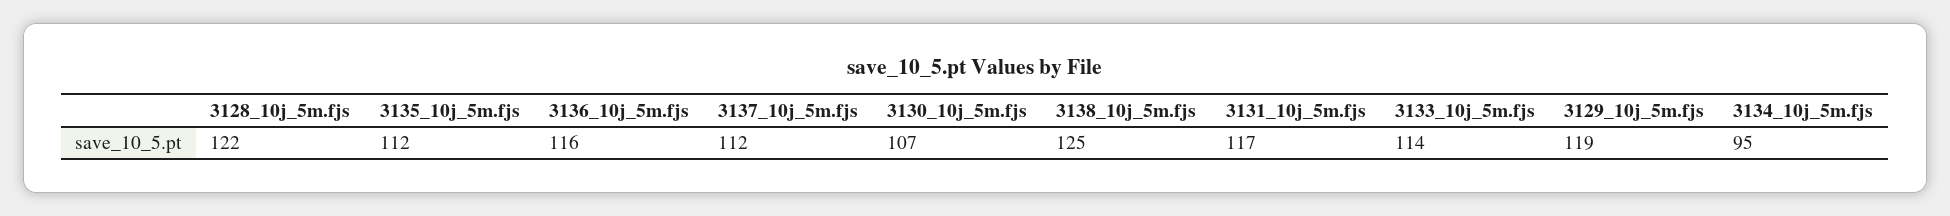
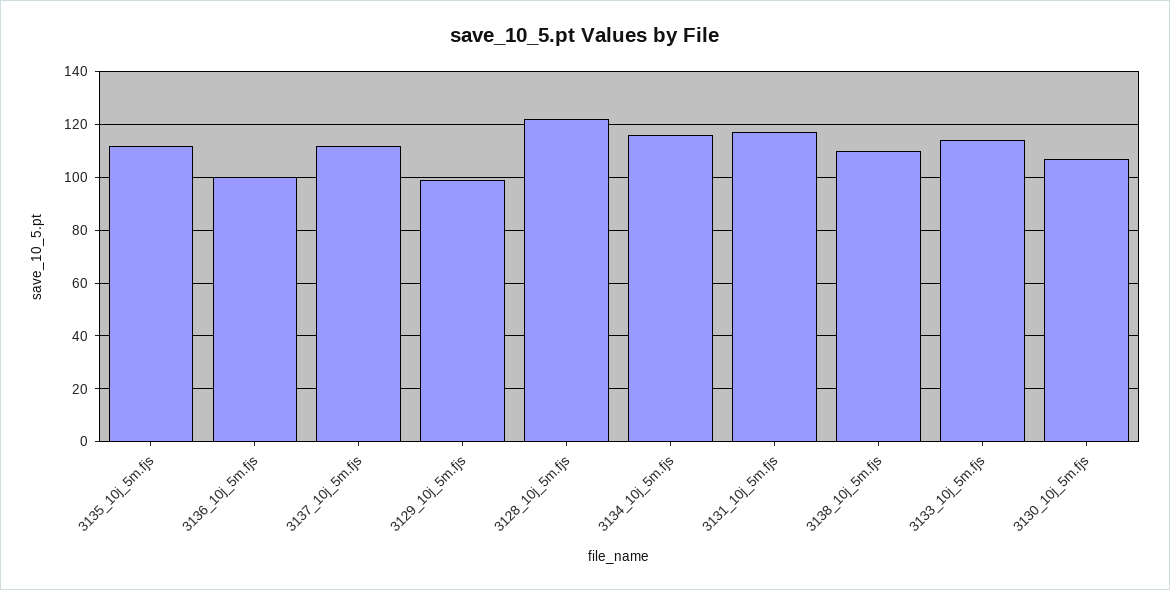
3136_10j_5m.fjs: 116 -> 100
3138_10j_5m.fjs: 125 -> 110
3129_10j_5m.fjs: 119 -> 100
3134_10j_5m.fjs: 95 -> 115

